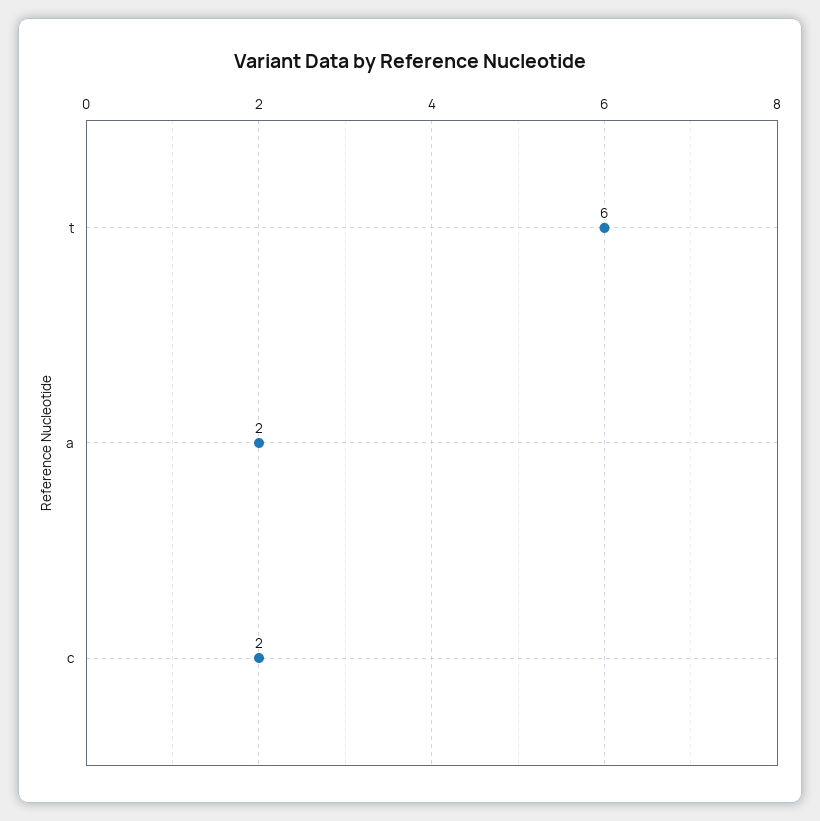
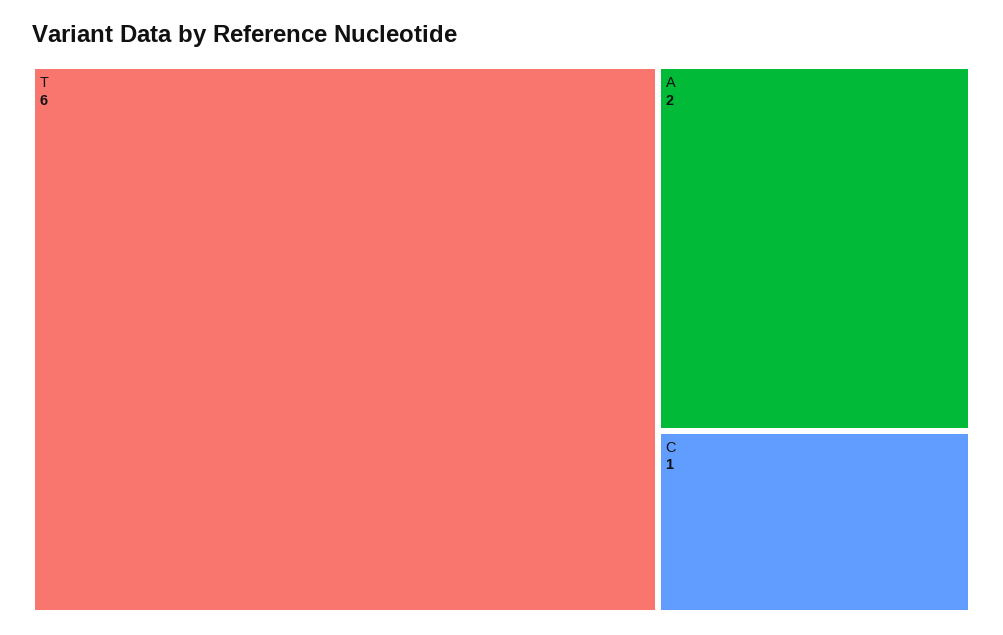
c: 2 -> 1

